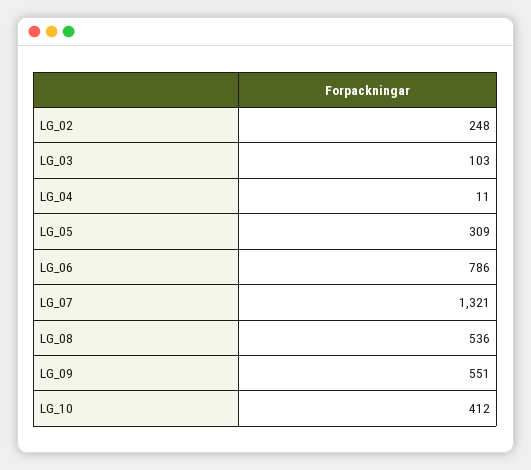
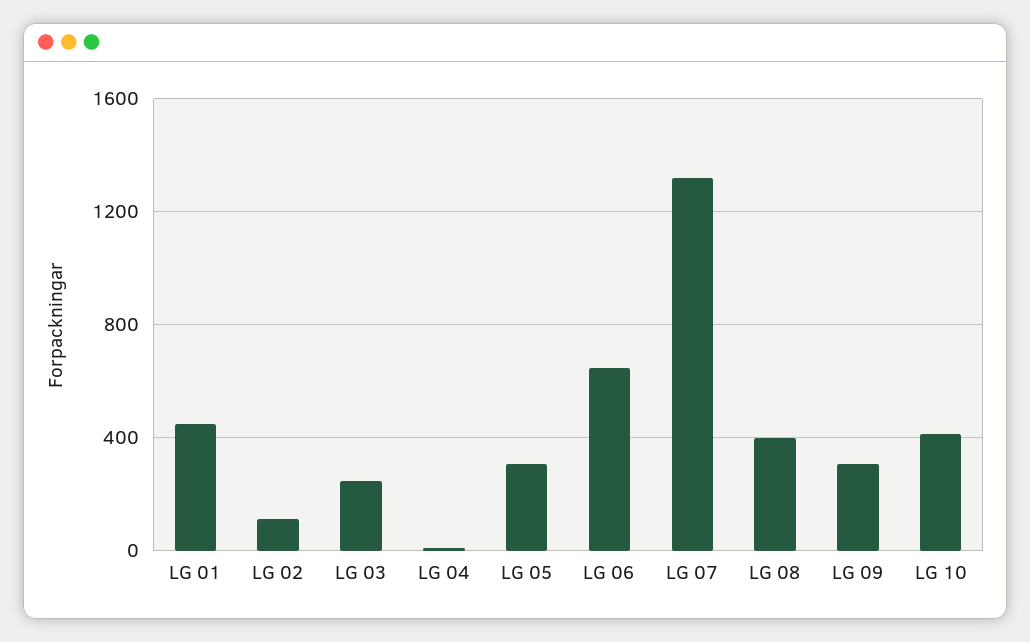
LG_02: 248 -> 100
LG_03: 103 -> 250
LG_06: 786 -> 650
LG_08: 536 -> 400
LG_09: 551 -> 300
LG 01: none -> 450

